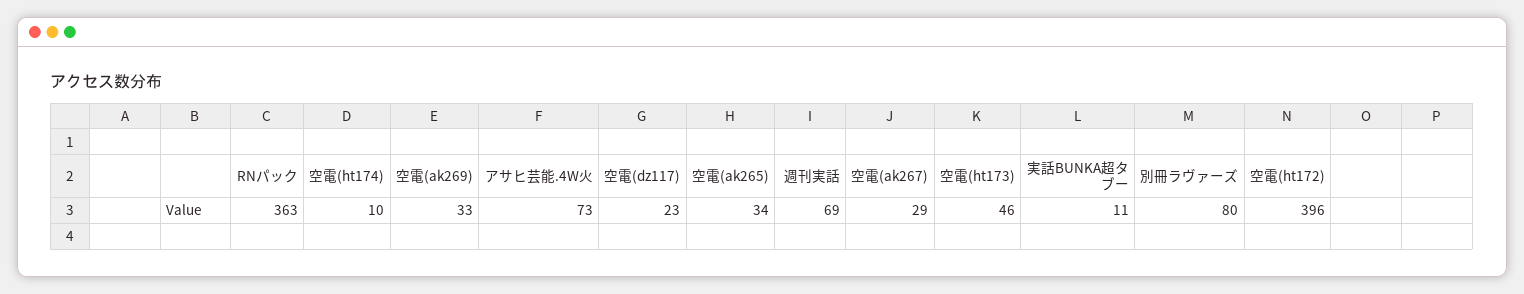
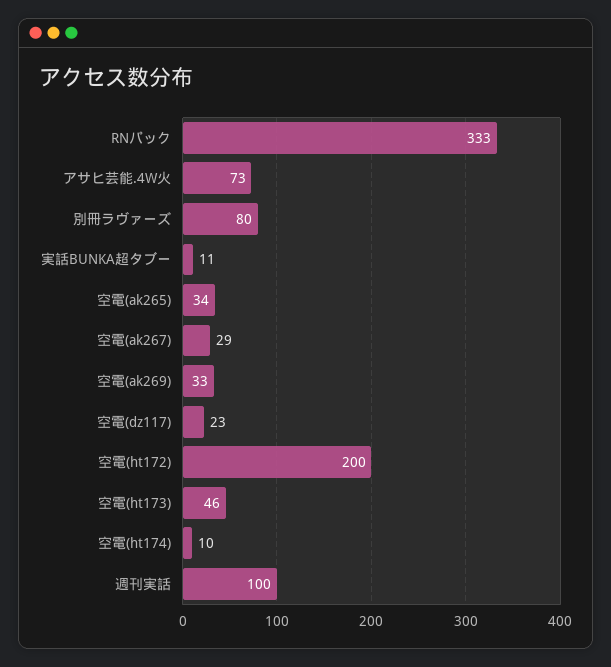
RNパック: 363 -> 333
週刊実話: 69 -> 100
空電(ht172): 396 -> 200

